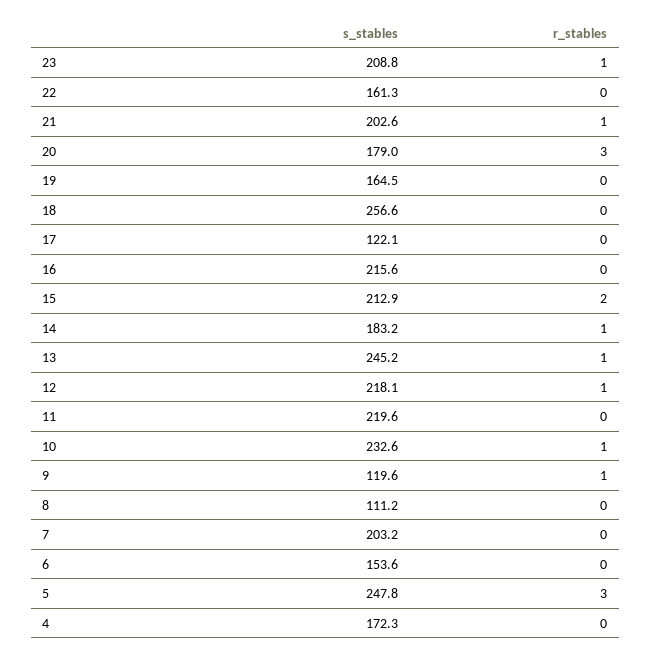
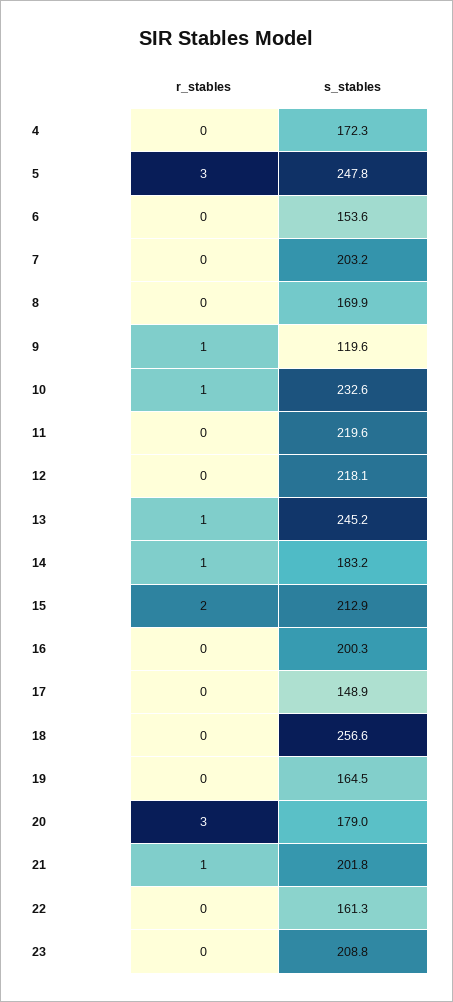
r_stables, 23: 1 -> 0
s_stables, 21: 202.6 -> 201.8
s_stables, 17: 122.1 -> 148.9
s_stables, 16: 215.6 -> 200.3
r_stables, 12: 1 -> 0
s_stables, 8: 111.2 -> 169.9

